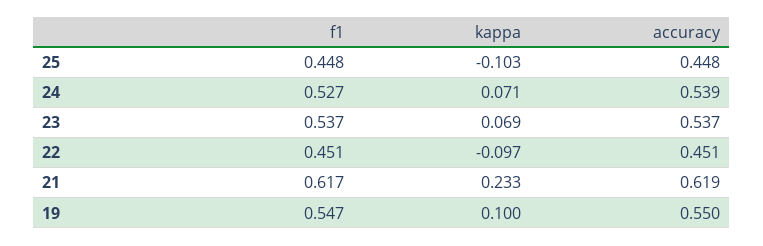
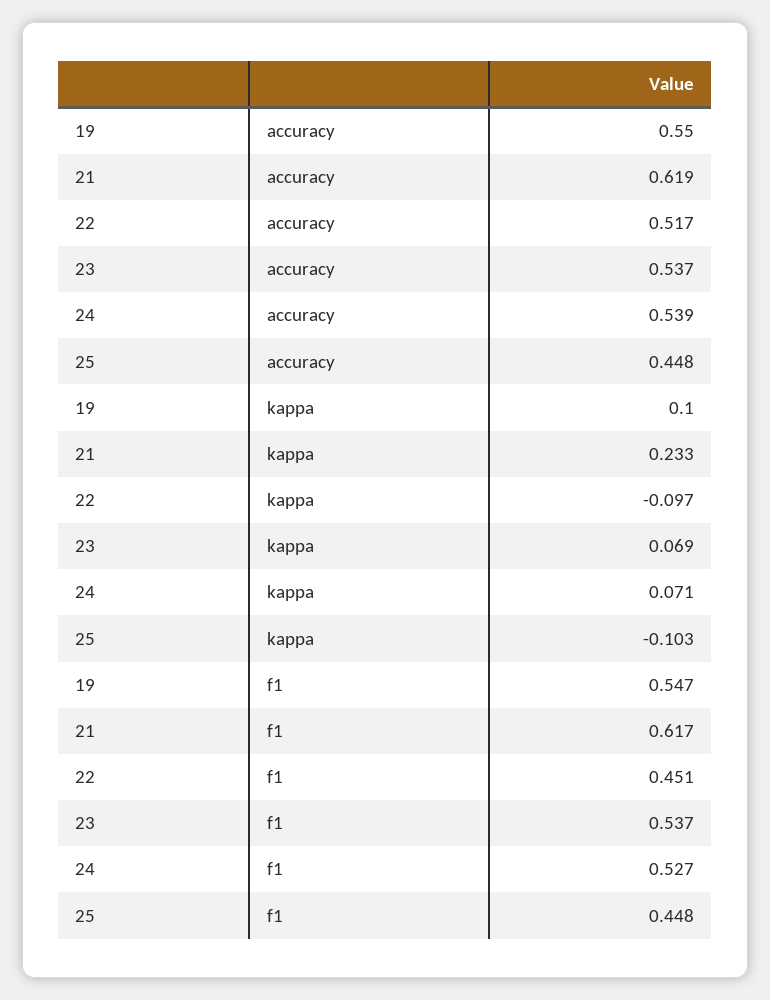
accuracy, 22: 0.451 -> 0.517

